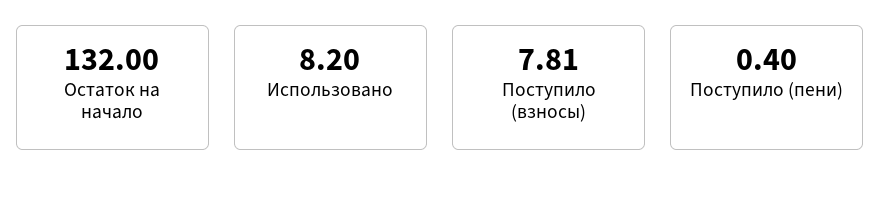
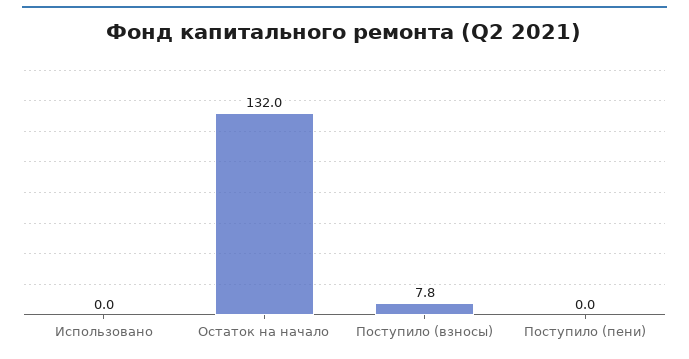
Использовано: 8.2 -> 0
Поступило (пени): 0.4 -> 0

